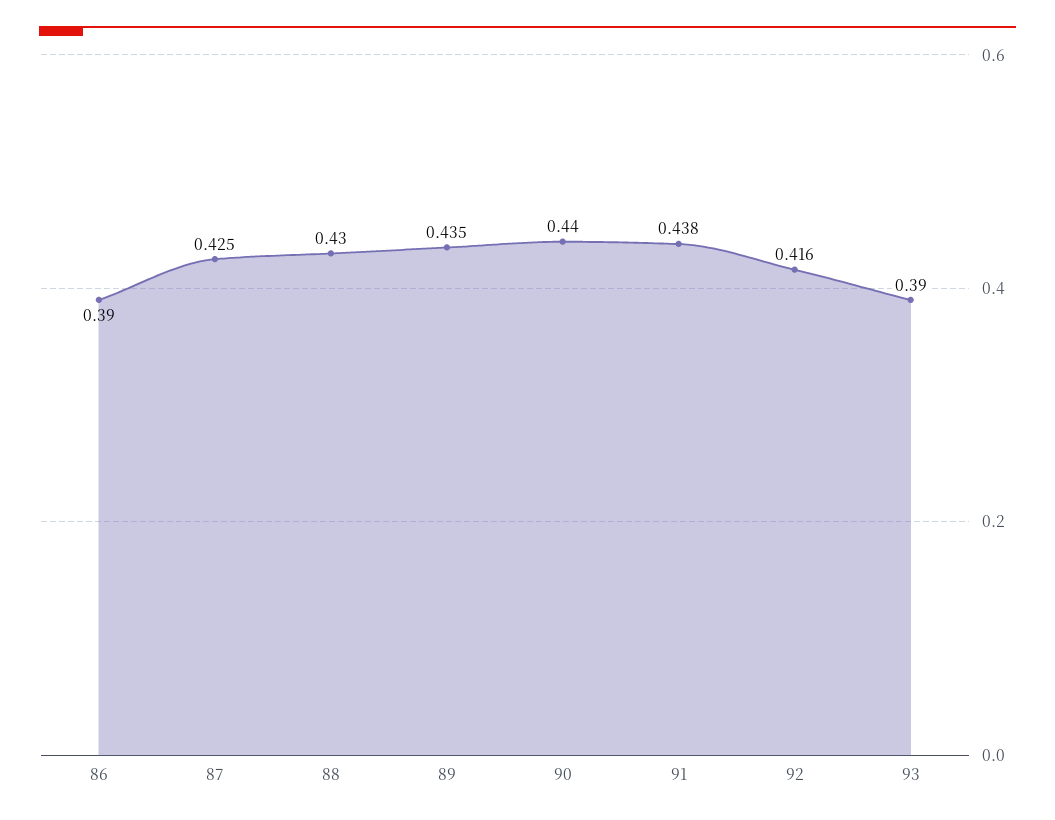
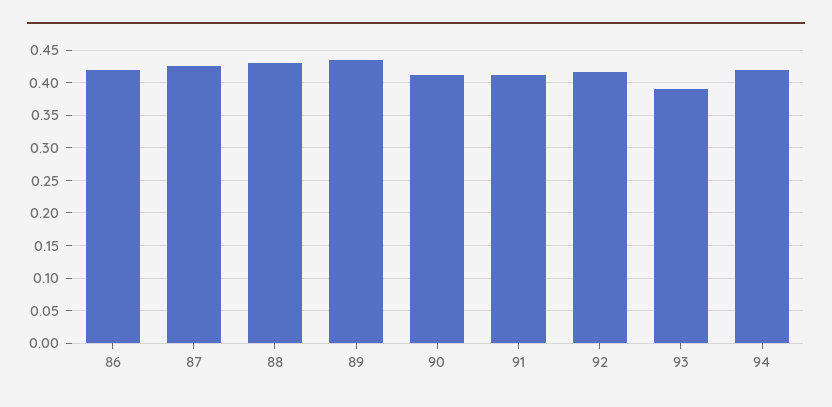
86: 0.39 -> 0.42
90: 0.44 -> 0.41
91: 0.438 -> 0.41
94: none -> 0.42

